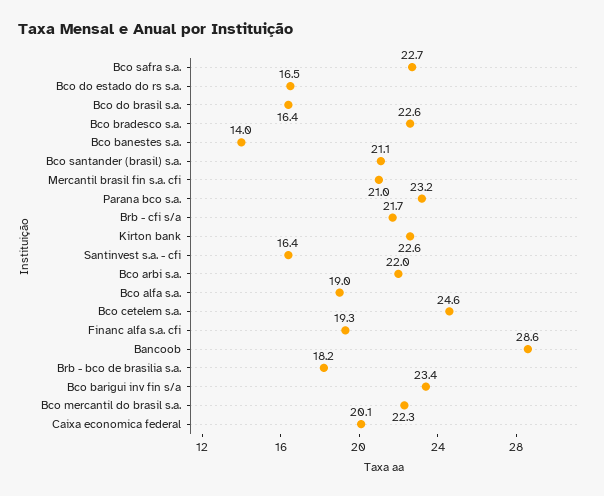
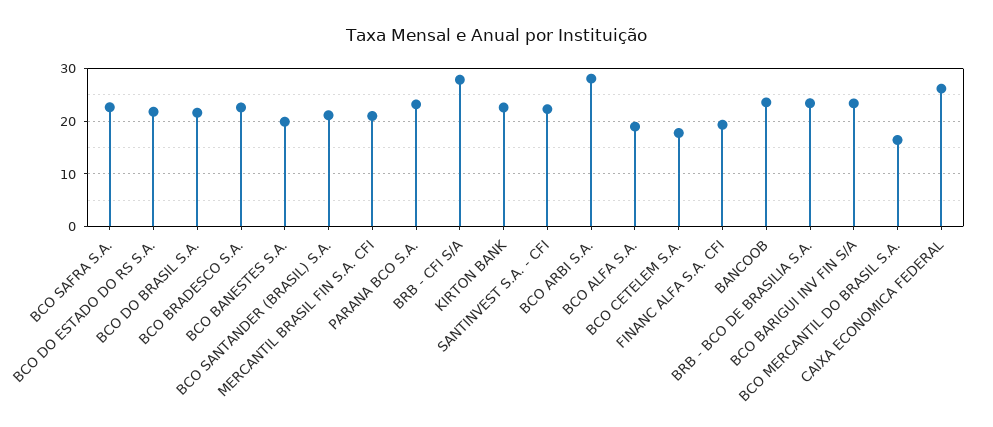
Bco do estado do rs s.a.: 16.5 -> 22
Bco do brasil s.a.: 16.4 -> 22
Bco banestes s.a.: 14 -> 20
Brb - cfi s/a: 21.7 -> 28
Santinvest s.a. - cfi: 16.4 -> 22
Bco arbi s.a.: 22 -> 28
Bco cetelem s.a.: 24.6 -> 18
Bancoob: 28.6 -> 24
Brb - bco de brasilia s.a.: 18.2 -> 24
Bco mercantil do brasil s.a.: 22.3 -> 16
Caixa economica federal: 20.1 -> 26

